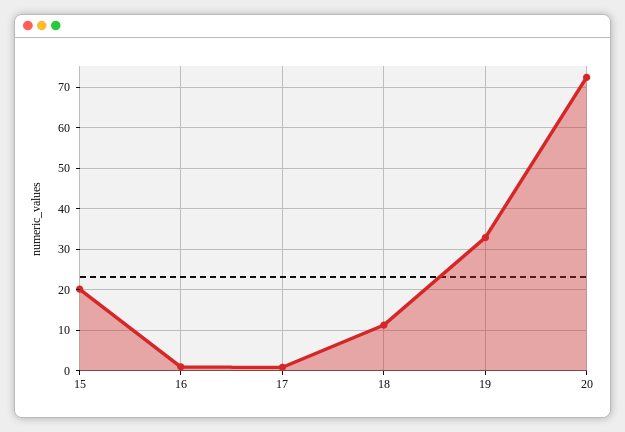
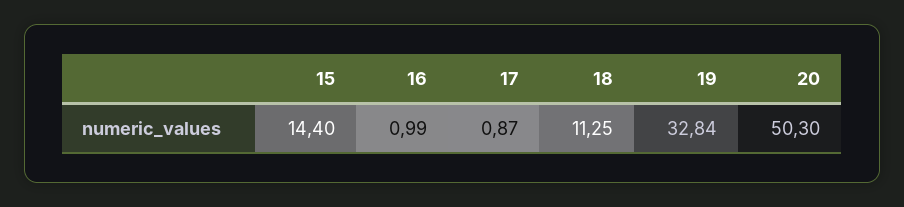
15: 20 -> 14.4
20: 72 -> 50.3

